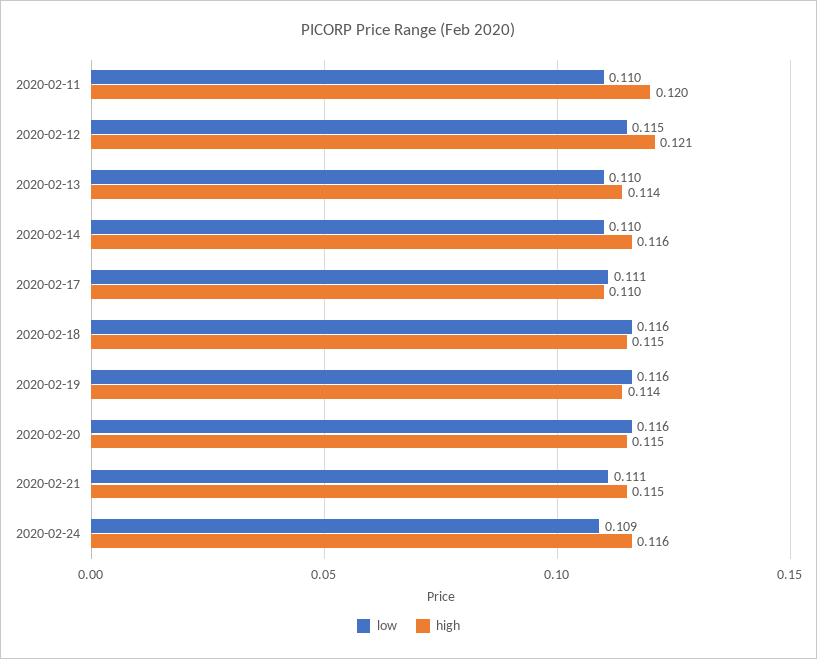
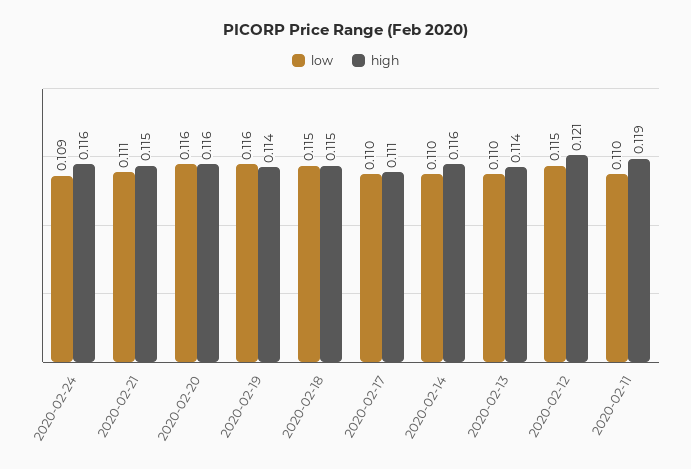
high, 2020-02-11: 0.12 -> 0.119
low, 2020-02-17: 0.111 -> 0.11
high, 2020-02-17: 0.11 -> 0.111
low, 2020-02-18: 0.116 -> 0.115
high, 2020-02-20: 0.115 -> 0.116

